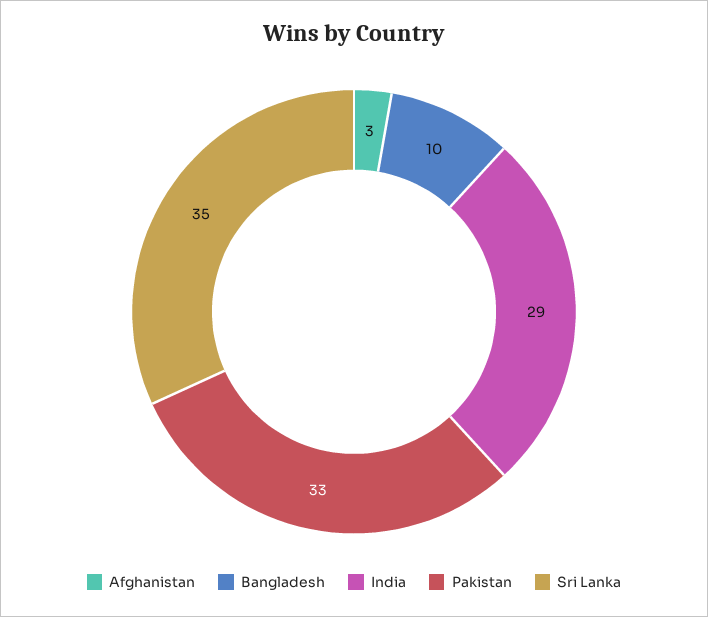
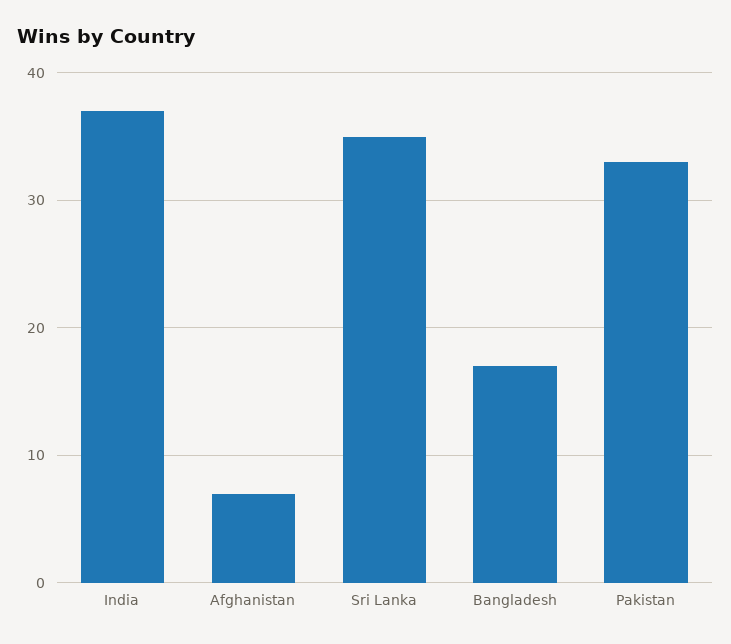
Afghanistan: 3 -> 7
Bangladesh: 10 -> 17
India: 29 -> 37

